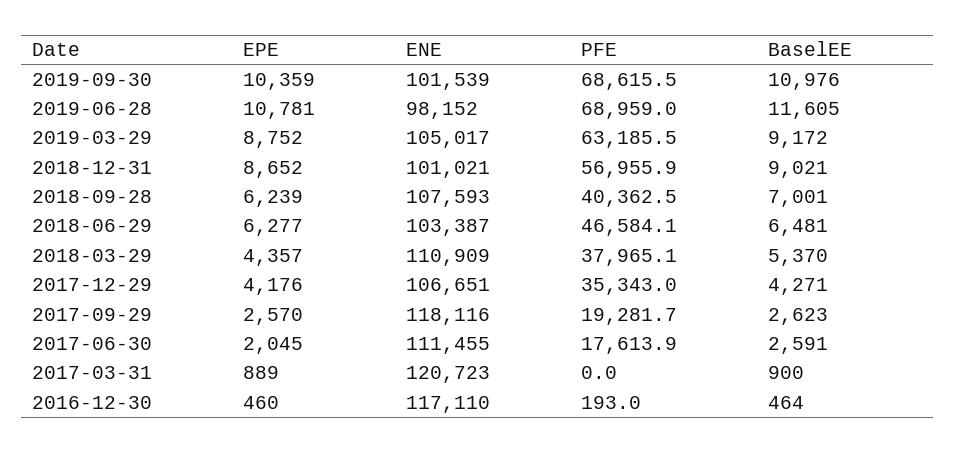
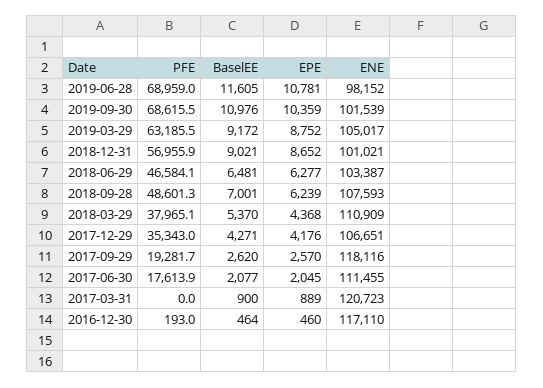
PFE, 2018-09-28: 40362.5 -> 48601.3
EPE, 2018-03-29: 4357 -> 4368
BaselEE, 2017-09-29: 2623 -> 2620
BaselEE, 2017-06-30: 2591 -> 2077

